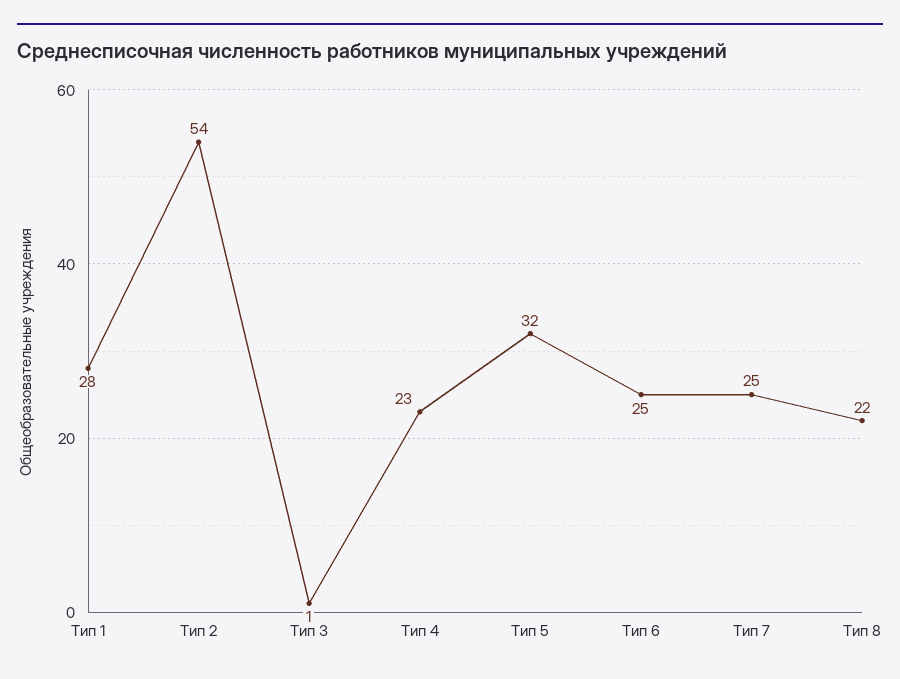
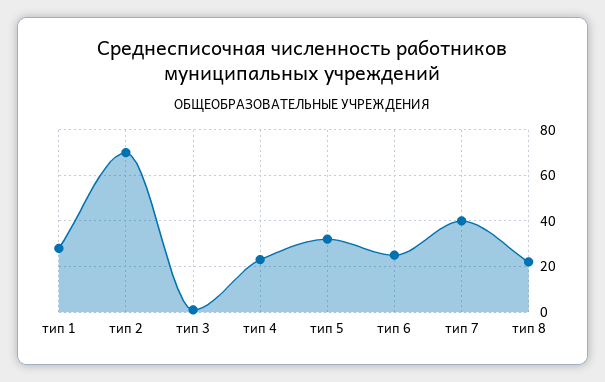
Тип 2: 54 -> 70
Тип 7: 25 -> 40

